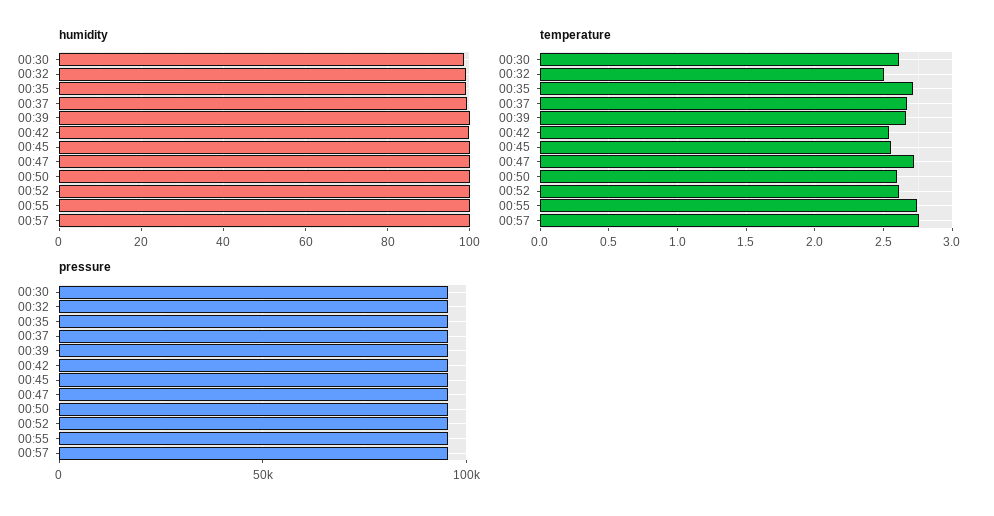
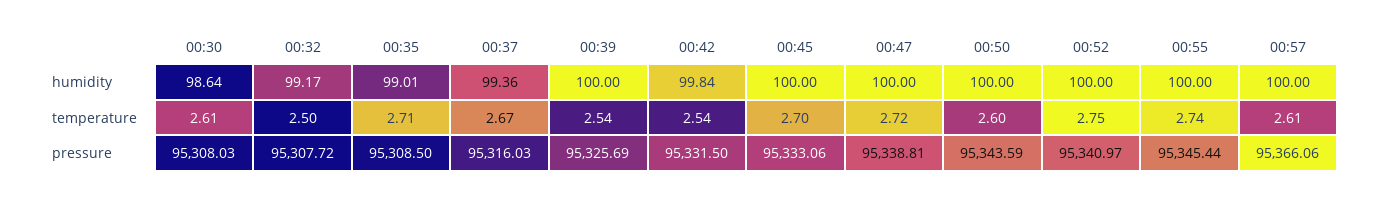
temperature, 00:39: 2.65 -> 2.54
temperature, 00:45: 2.55 -> 2.7
temperature, 00:52: 2.6 -> 2.75
temperature, 00:57: 2.75 -> 2.61

